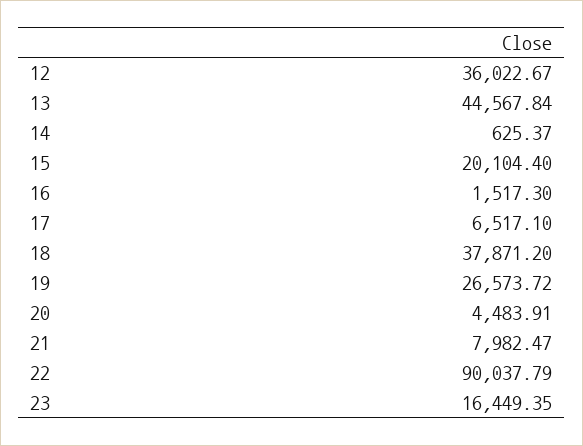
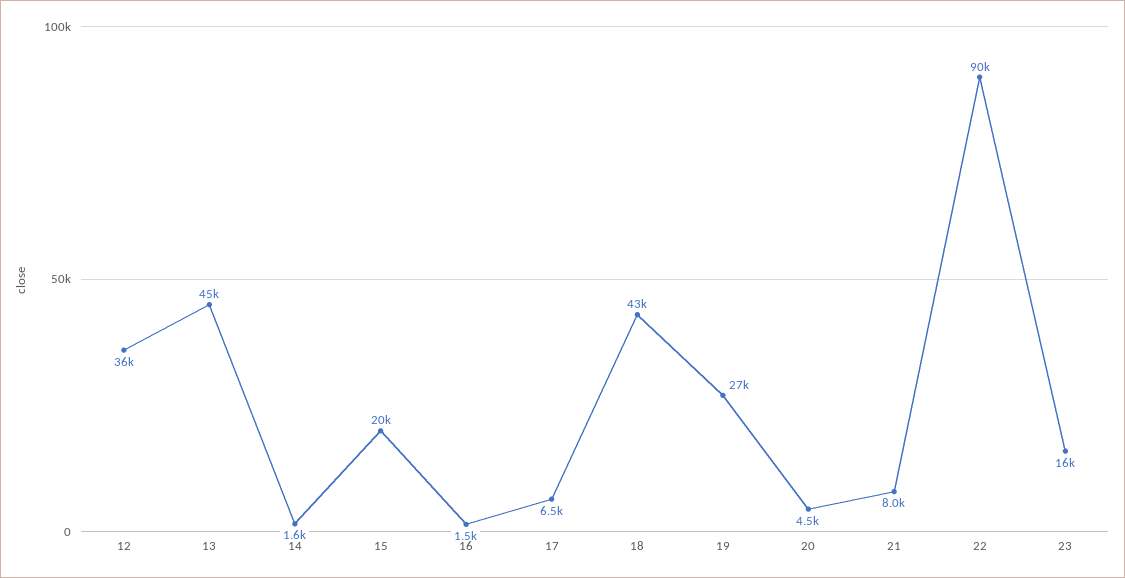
14: 625.37 -> 1600
18: 37871.2 -> 43000

